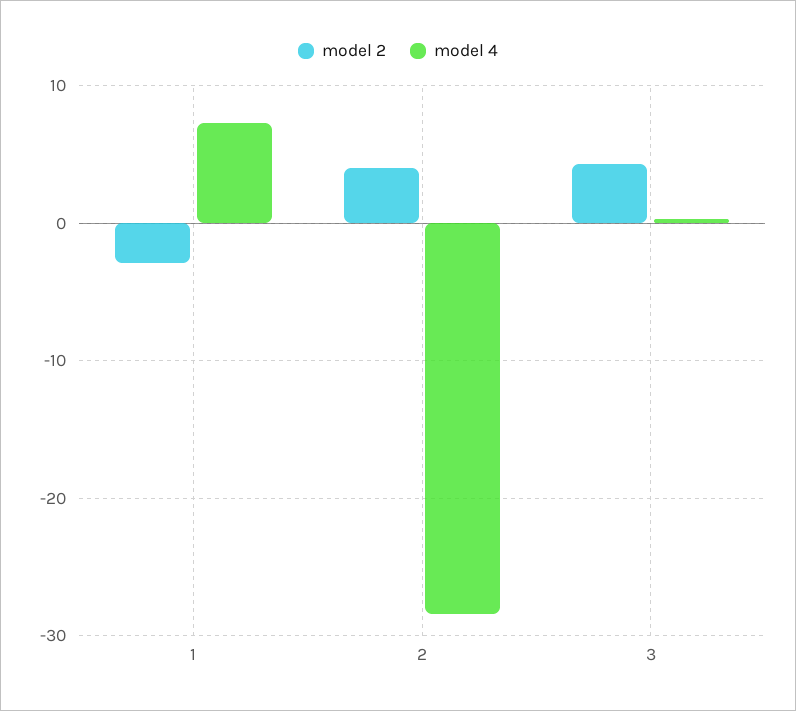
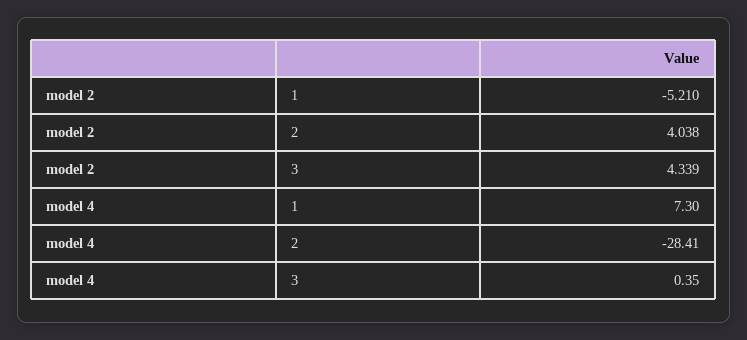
model 2, 1: -3 -> -5.21

